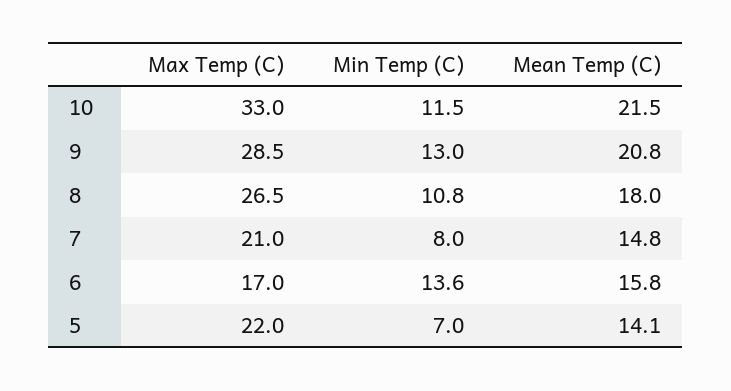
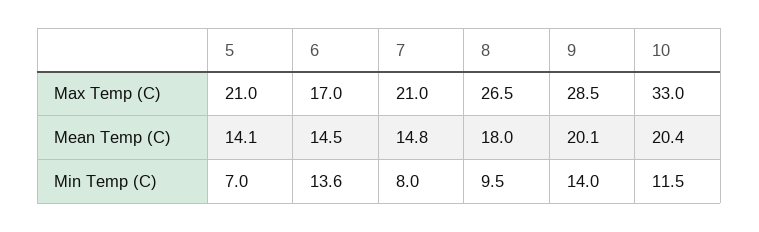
Mean Temp (C), 10: 21.5 -> 20.4
Min Temp (C), 9: 13 -> 14
Mean Temp (C), 9: 20.8 -> 20.1
Min Temp (C), 8: 10.8 -> 9.5
Mean Temp (C), 6: 15.8 -> 14.5
Max Temp (C), 5: 22 -> 21

